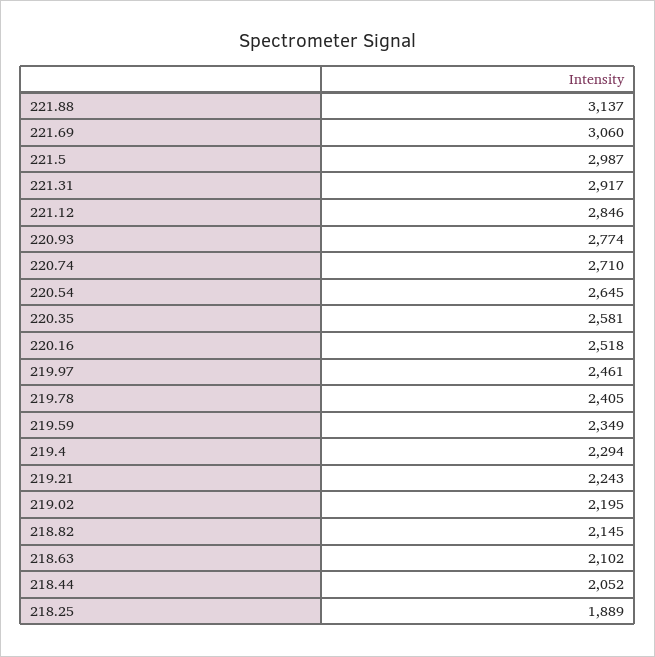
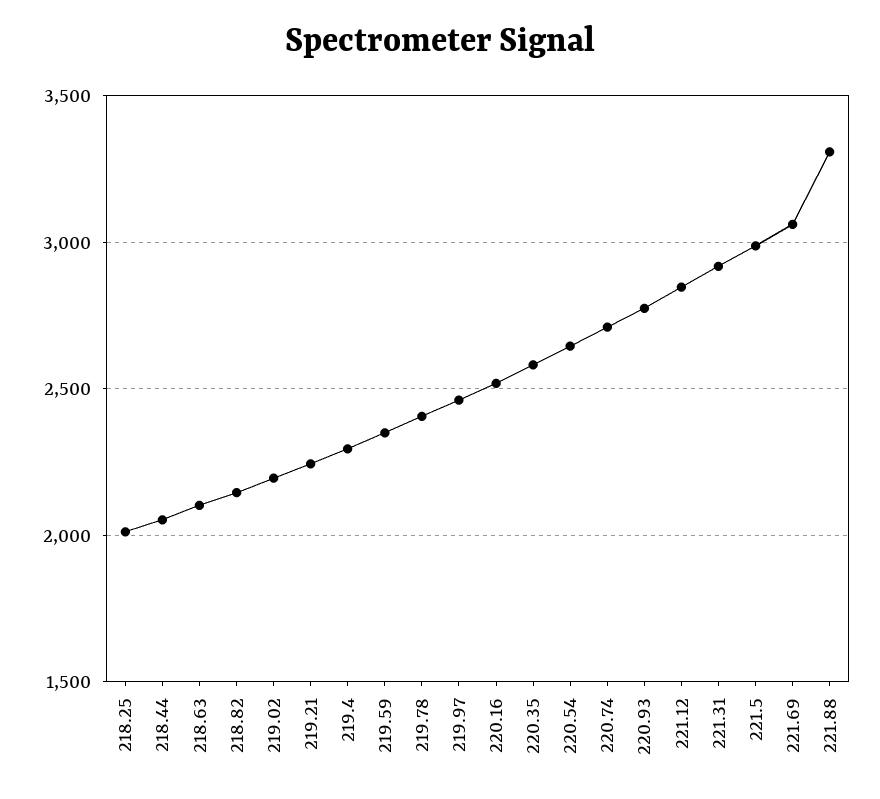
221.88: 3137 -> 3300
218.25: 1889 -> 2000

